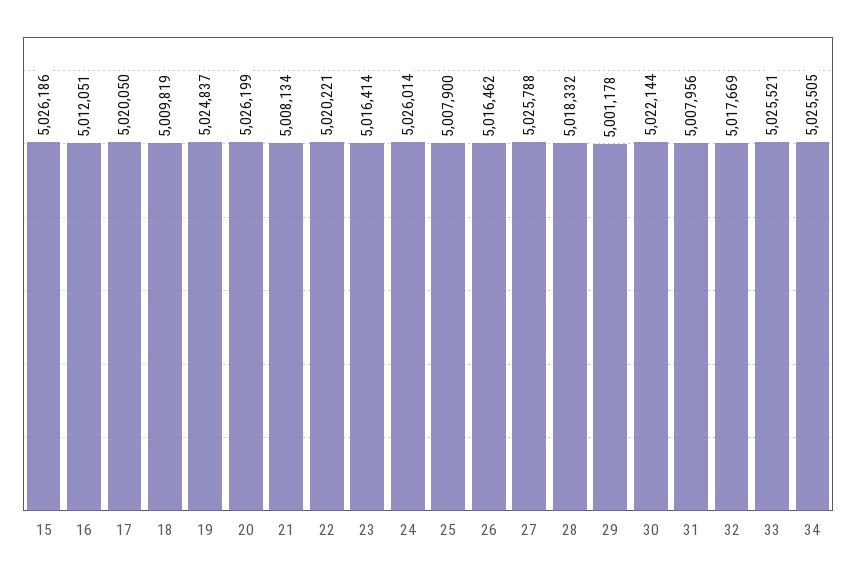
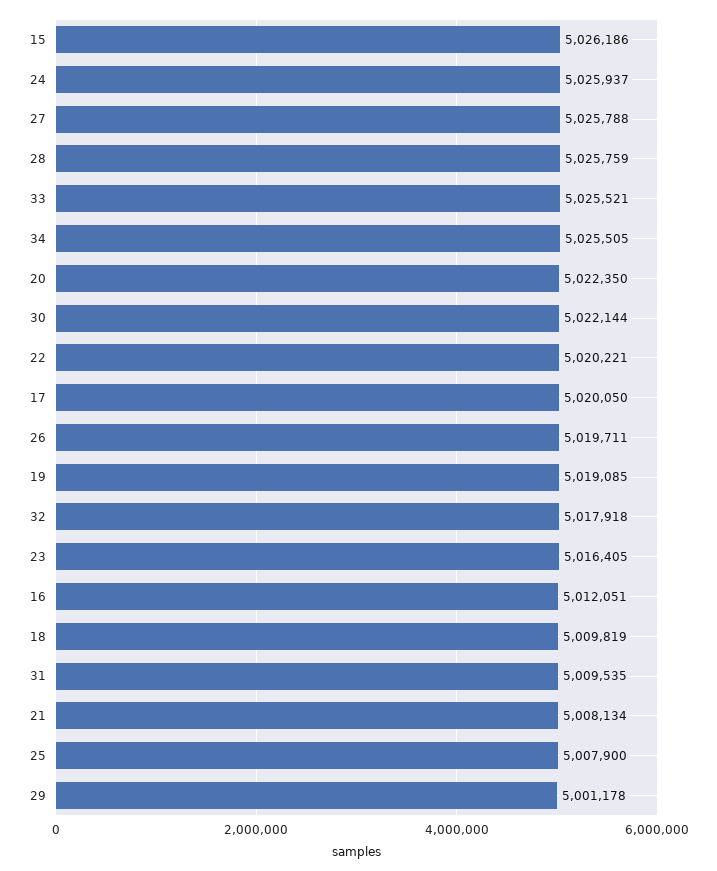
19: 5024837 -> 5019085
20: 5026199 -> 5022350
23: 5016414 -> 5016405
24: 5026014 -> 5025937
26: 5016462 -> 5019711
28: 5018332 -> 5025759
31: 5007956 -> 5009535
32: 5017669 -> 5017918

